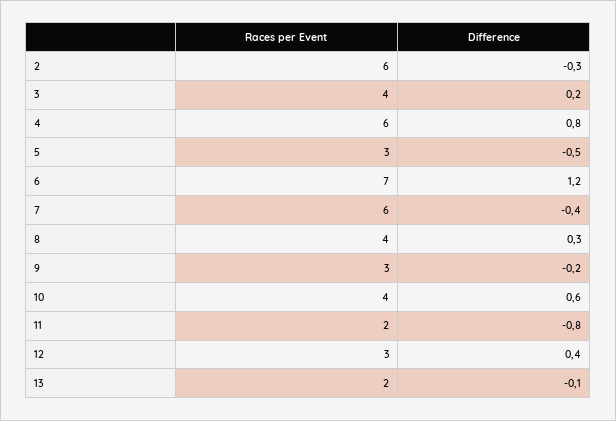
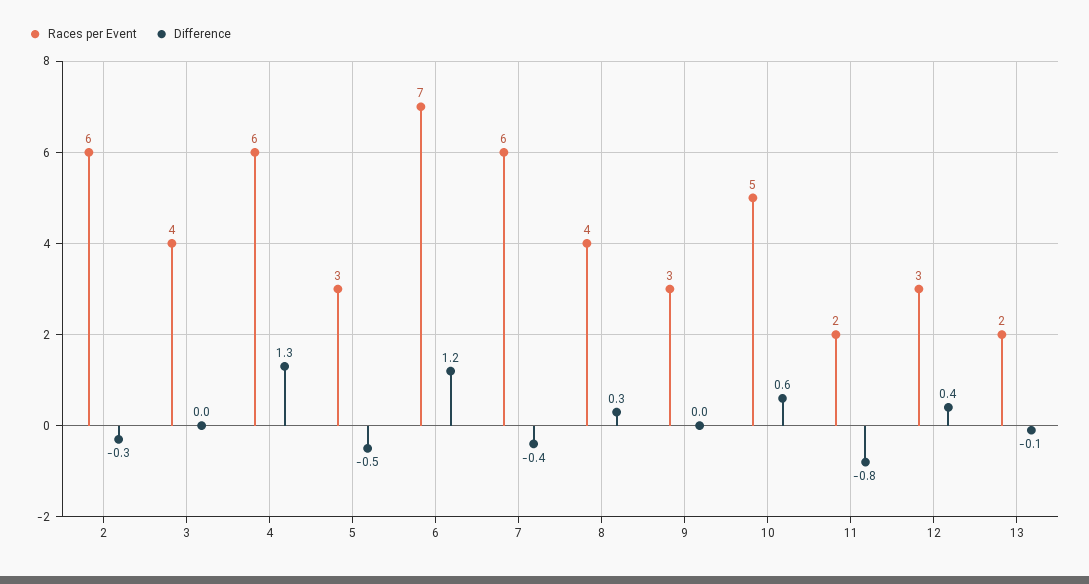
Difference, 3: 0.2 -> 0
Difference, 4: 0.8 -> 1.3
Difference, 9: -0.2 -> 0
Races per Event, 10: 4 -> 5

